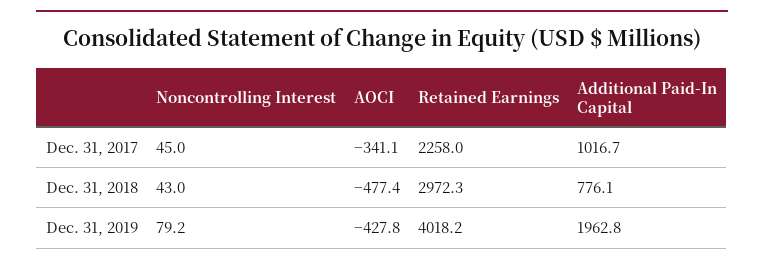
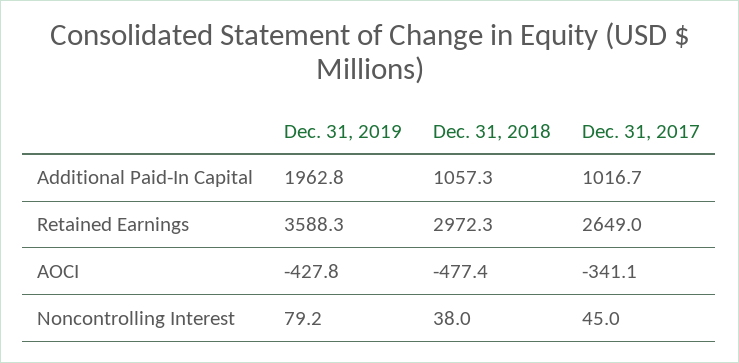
Retained Earnings, Dec. 31, 2017: 2258 -> 2649
Noncontrolling Interest, Dec. 31, 2018: 43 -> 38
Additional Paid-In Capital, Dec. 31, 2018: 776.1 -> 1057.3
Retained Earnings, Dec. 31, 2019: 4018.2 -> 3588.3

